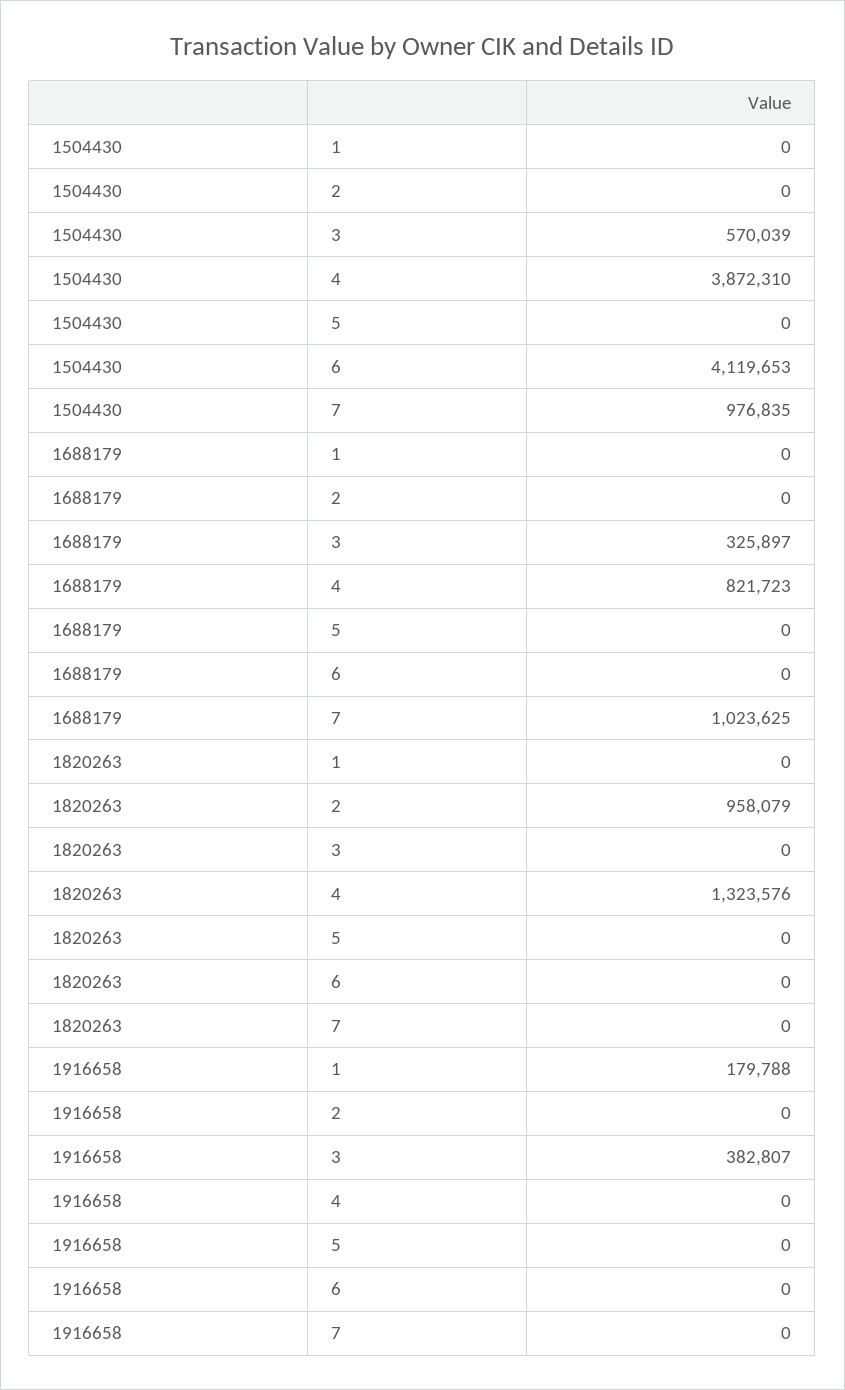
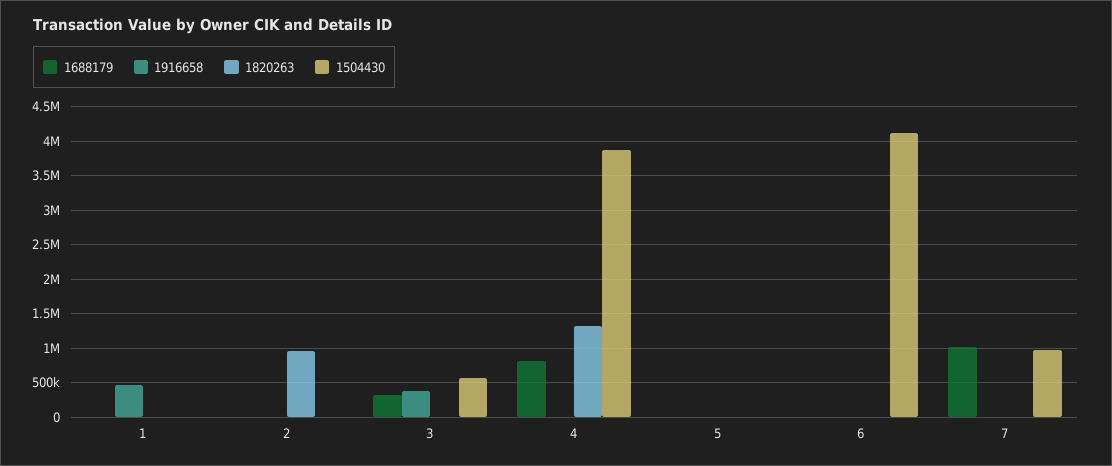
1916658, 1: 179788 -> 500000

